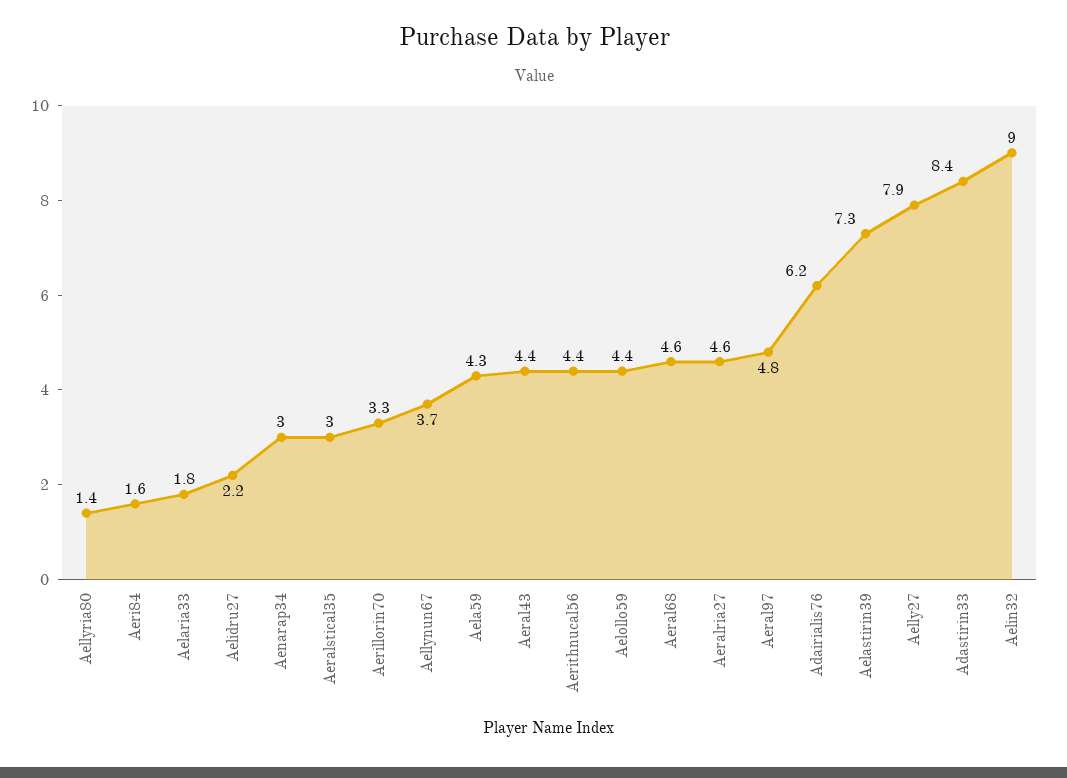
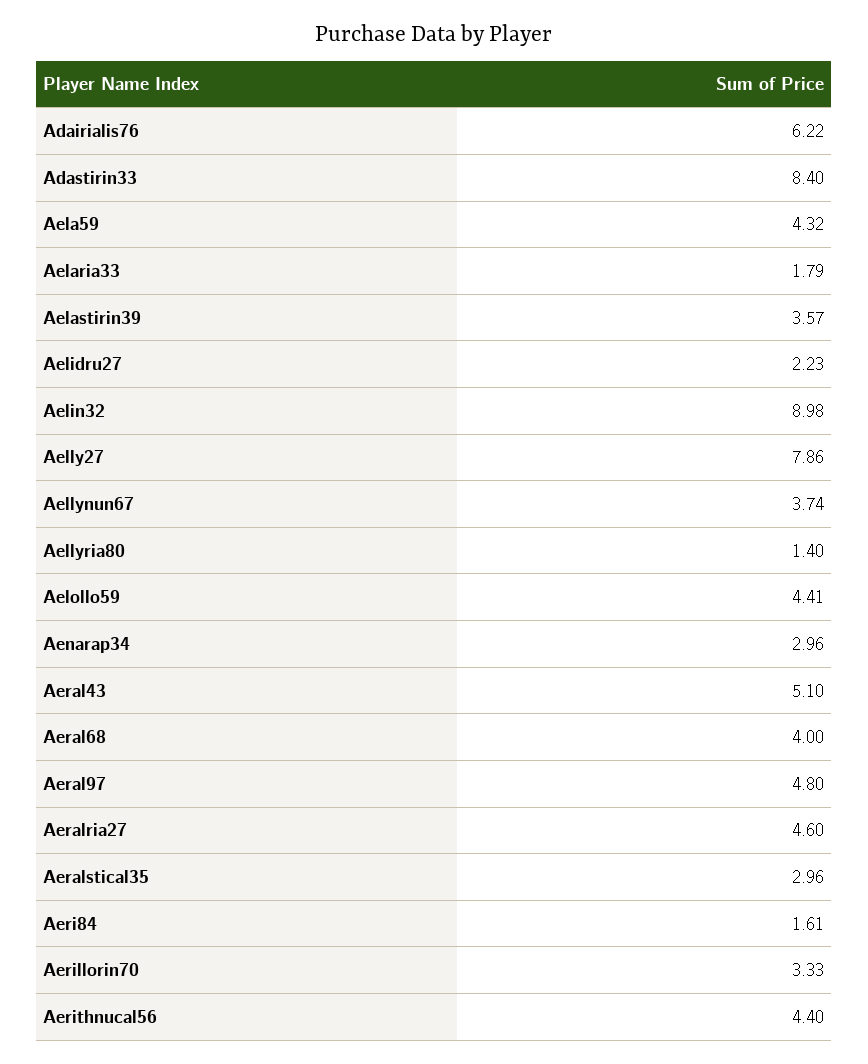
Aeral43: 4.4 -> 5.1
Aeral68: 4.6 -> 4
Aelastirin39: 7.3 -> 3.57

